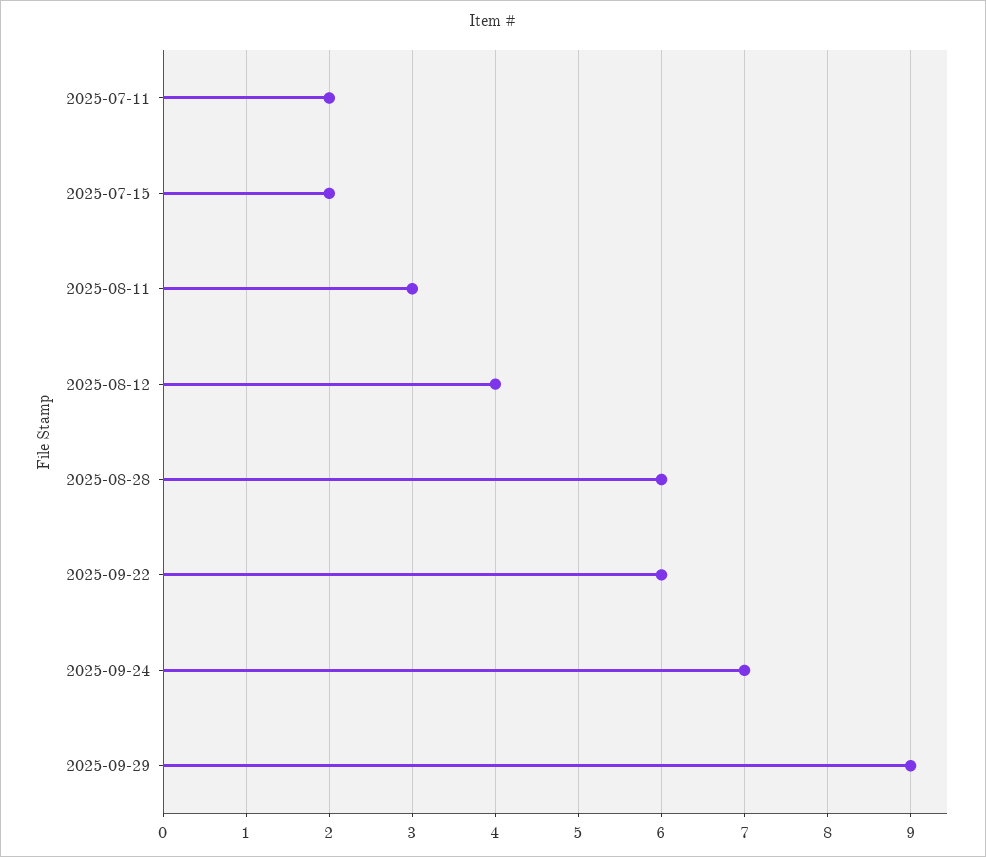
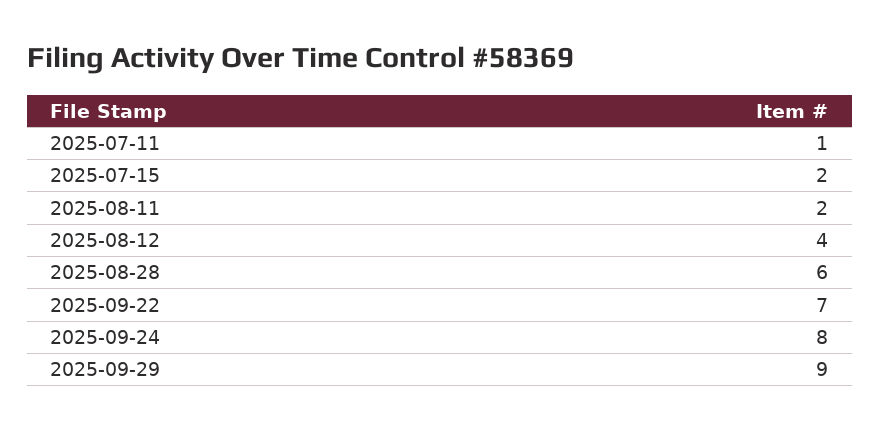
2025-07-11: 2 -> 1
2025-08-11: 3 -> 2
2025-09-22: 6 -> 7
2025-09-24: 7 -> 8

